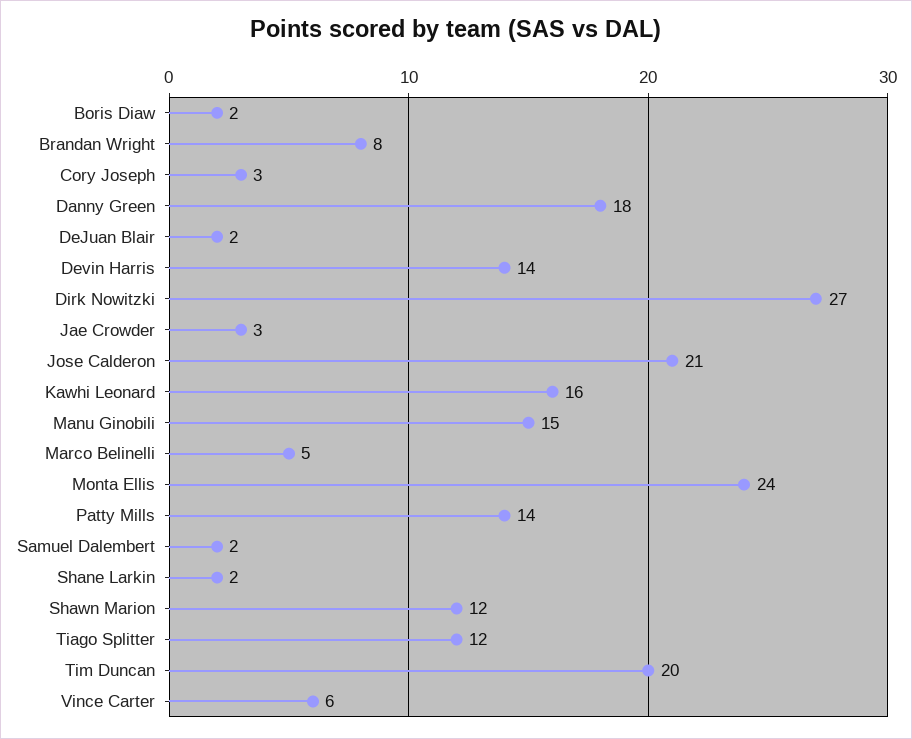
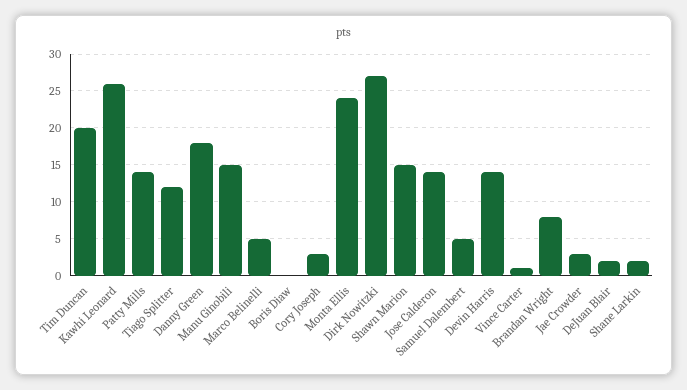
Boris Diaw: 2 -> 0
Jose Calderon: 21 -> 14
Kawhi Leonard: 16 -> 26
Samuel Dalembert: 2 -> 5
Shawn Marion: 12 -> 15
Vince Carter: 6 -> 1

